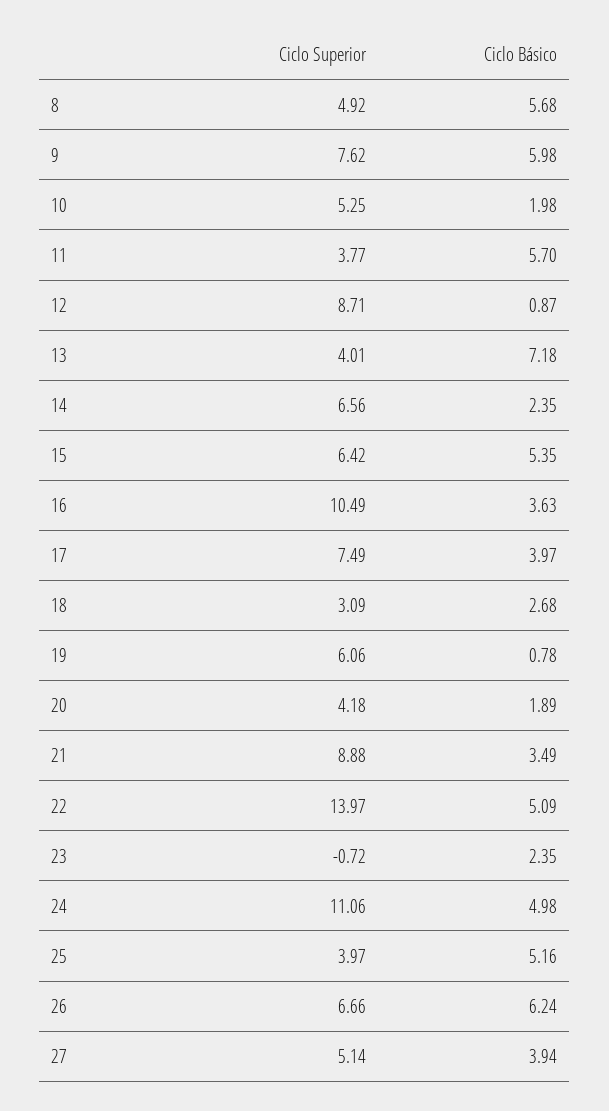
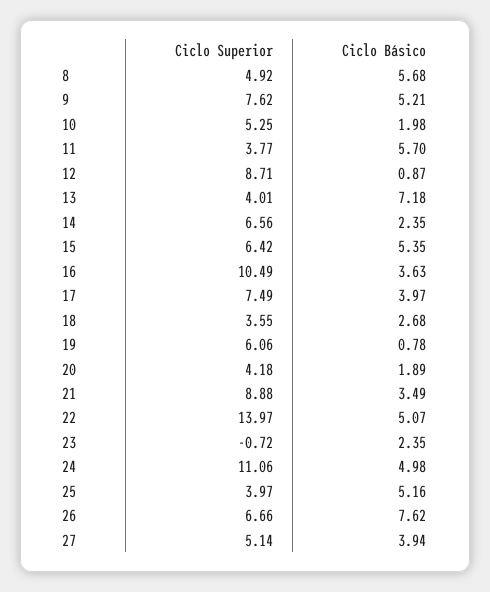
Ciclo Básico, 9: 5.98 -> 5.21
Ciclo Superior, 18: 3.09 -> 3.55
Ciclo Básico, 22: 5.09 -> 5.07
Ciclo Básico, 26: 6.24 -> 7.62

